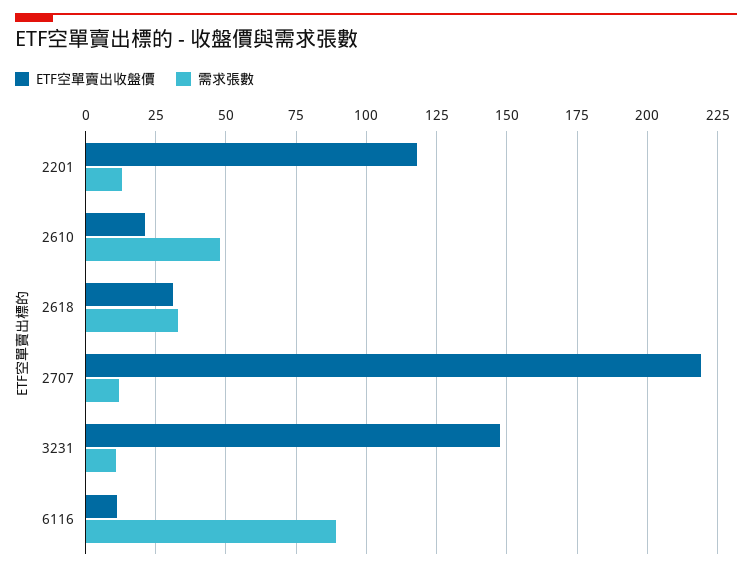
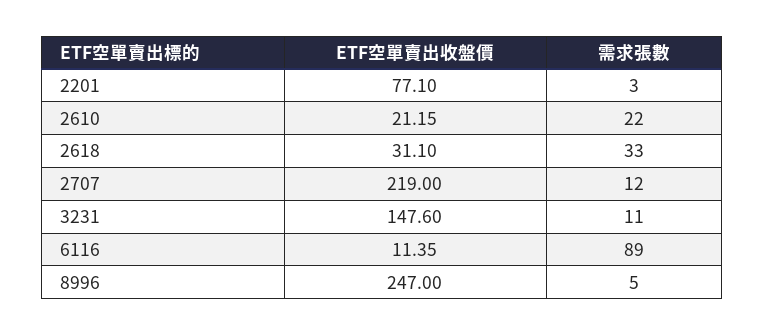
ETF空單賣出收盤價, 2201: 117.5 -> 77.1
需求張數, 2201: 12.5 -> 3
需求張數, 2610: 47.5 -> 22
ETF空單賣出收盤價, 8996: none -> 247
需求張數, 8996: none -> 5

